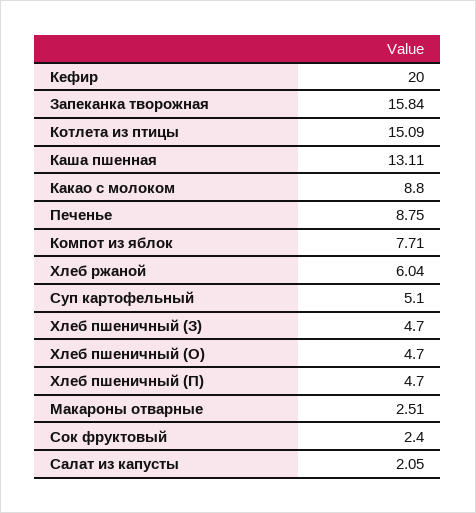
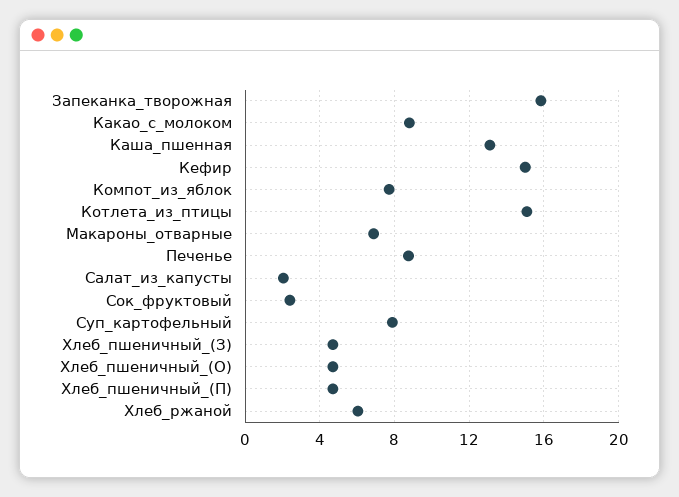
Кефир: 20 -> 15
Суп картофельный: 5.1 -> 8
Макароны отварные: 2.51 -> 7

